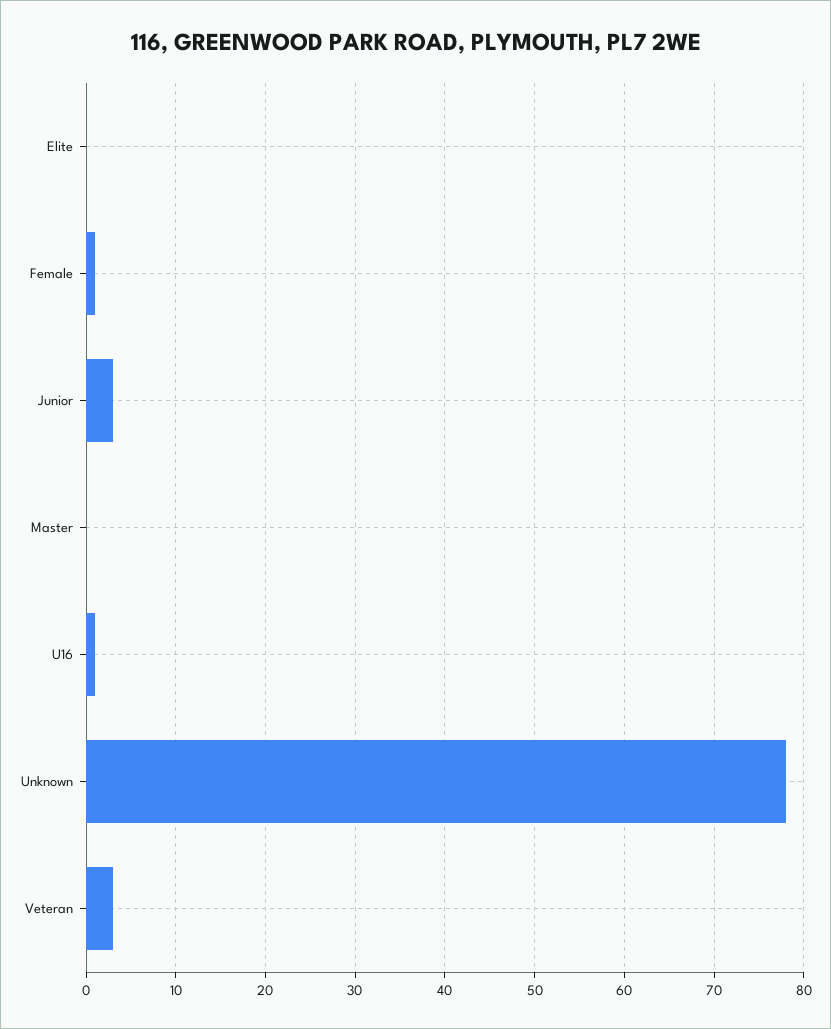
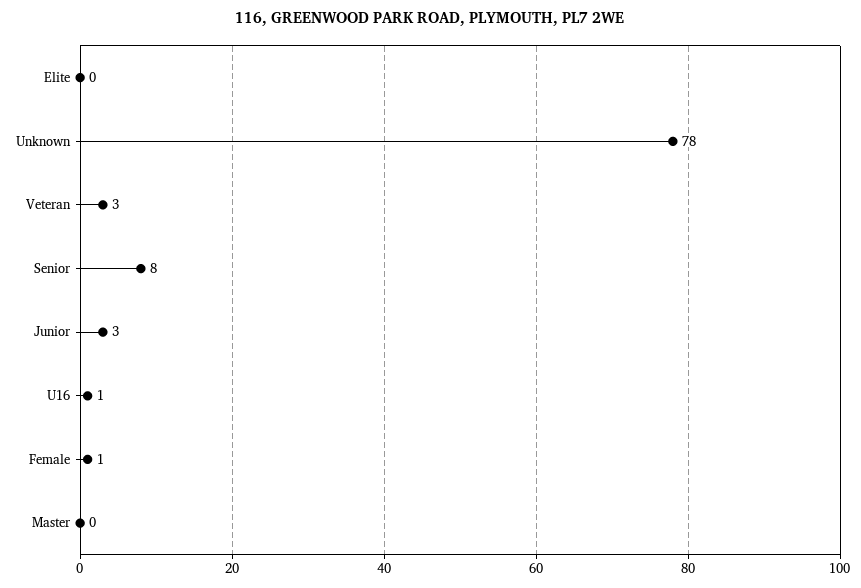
Senior: none -> 8

